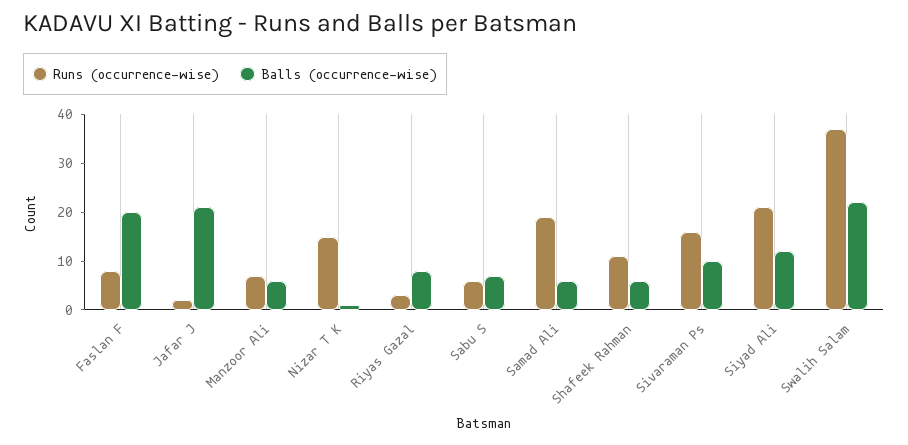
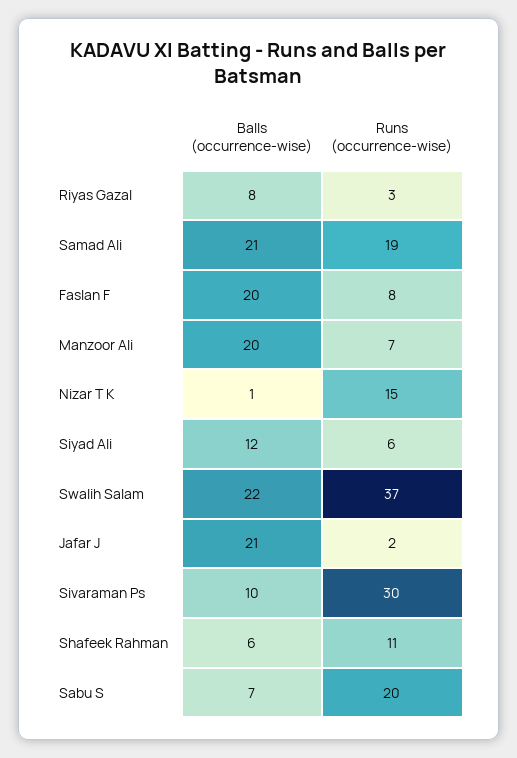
Balls (occurrence-wise), Manzoor Ali: 5 -> 20
Runs (occurrence-wise), Sabu S: 5 -> 20
Balls (occurrence-wise), Samad Ali: 5 -> 21
Runs (occurrence-wise), Sivaraman Ps: 15 -> 30
Runs (occurrence-wise), Siyad Ali: 20 -> 6

